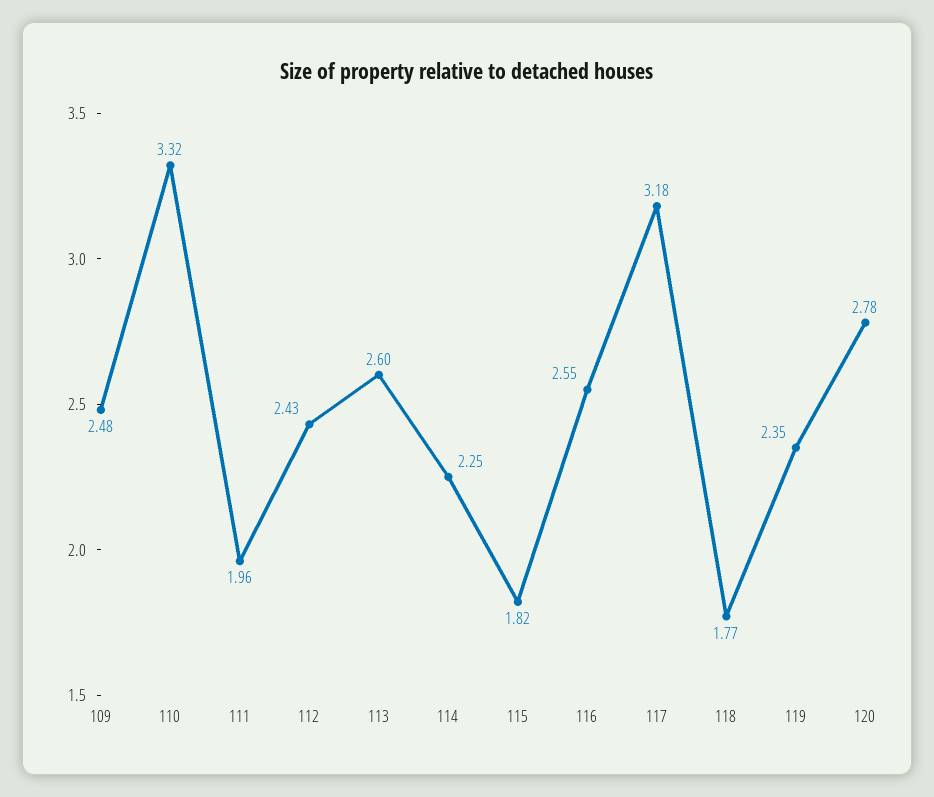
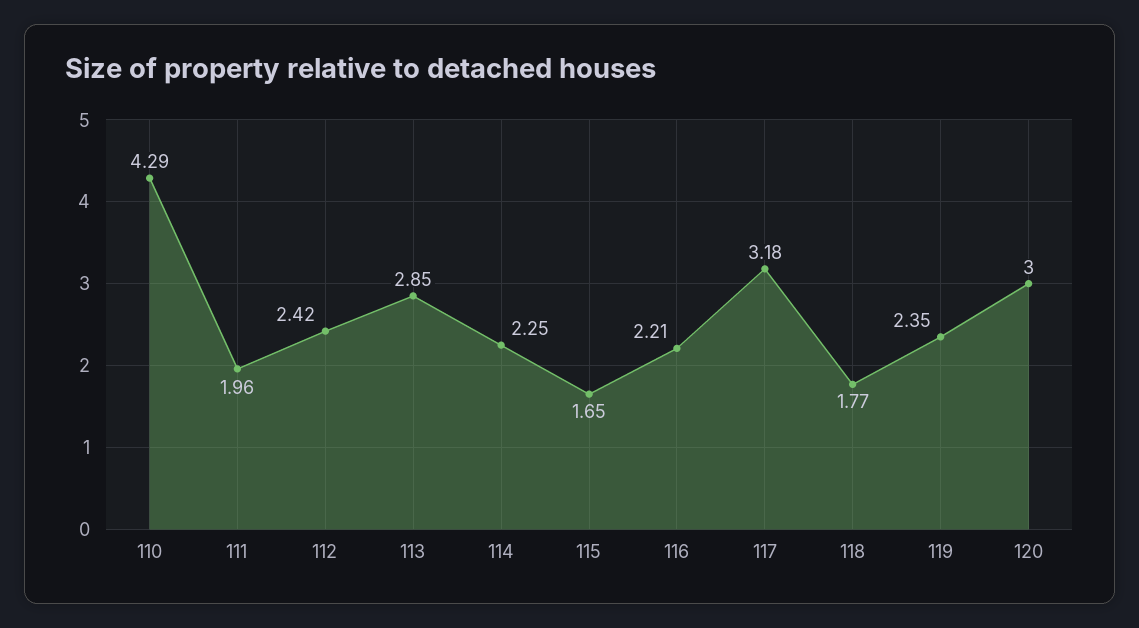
109: 2.48 -> none
110: 3.32 -> 4.29
112: 2.43 -> 2.42
113: 2.6 -> 2.85
115: 1.82 -> 1.65
116: 2.55 -> 2.21
120: 2.78 -> 3

